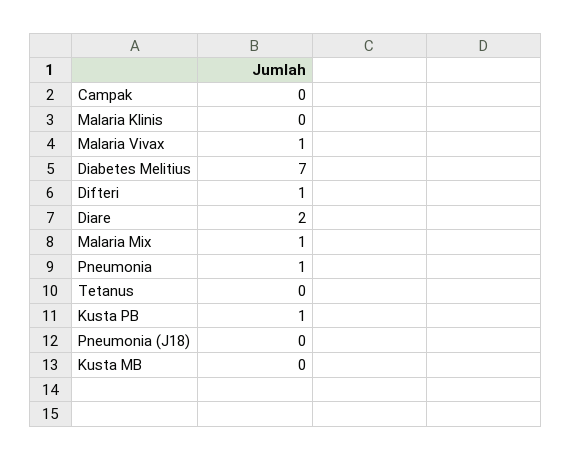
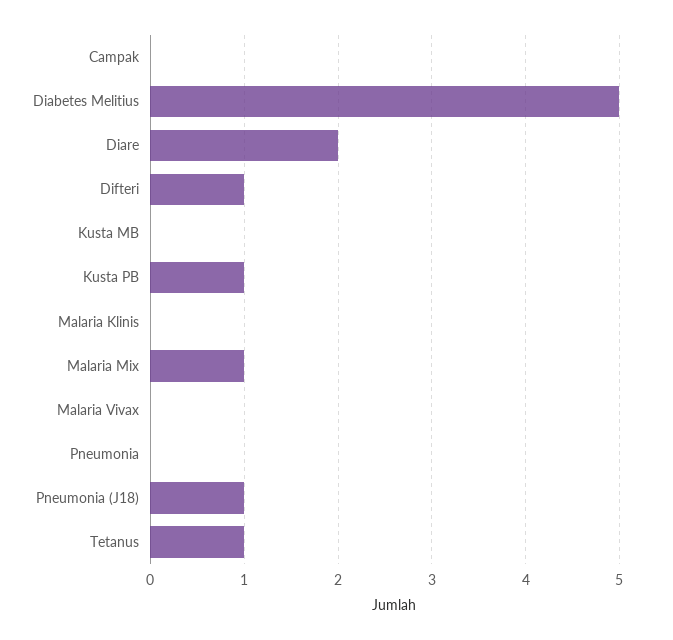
Malaria Vivax: 1 -> 0
Diabetes Melitius: 7 -> 5
Pneumonia: 1 -> 0
Tetanus: 0 -> 1
Pneumonia (J18): 0 -> 1

